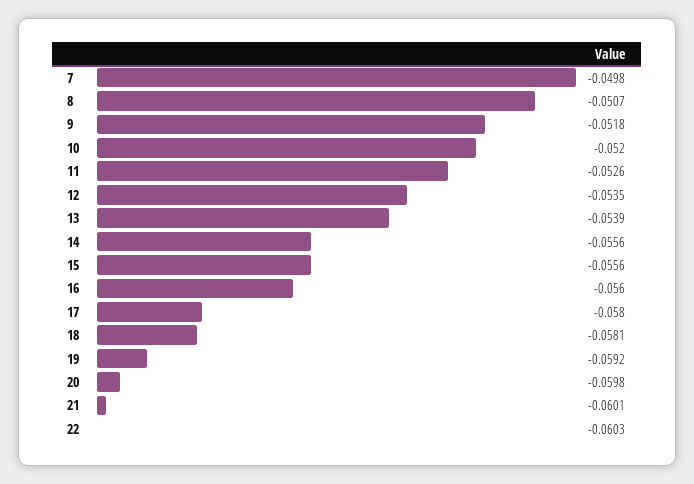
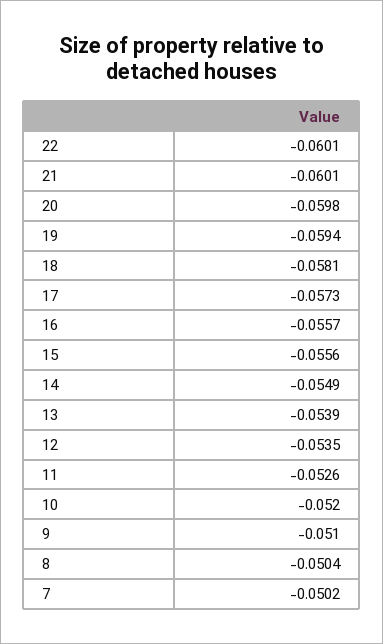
7: -0.0498 -> -0.0502
8: -0.0507 -> -0.0504
9: -0.0518 -> -0.051
14: -0.0556 -> -0.0549
16: -0.056 -> -0.0557
17: -0.058 -> -0.0573
19: -0.0592 -> -0.0594
22: -0.0603 -> -0.0601

